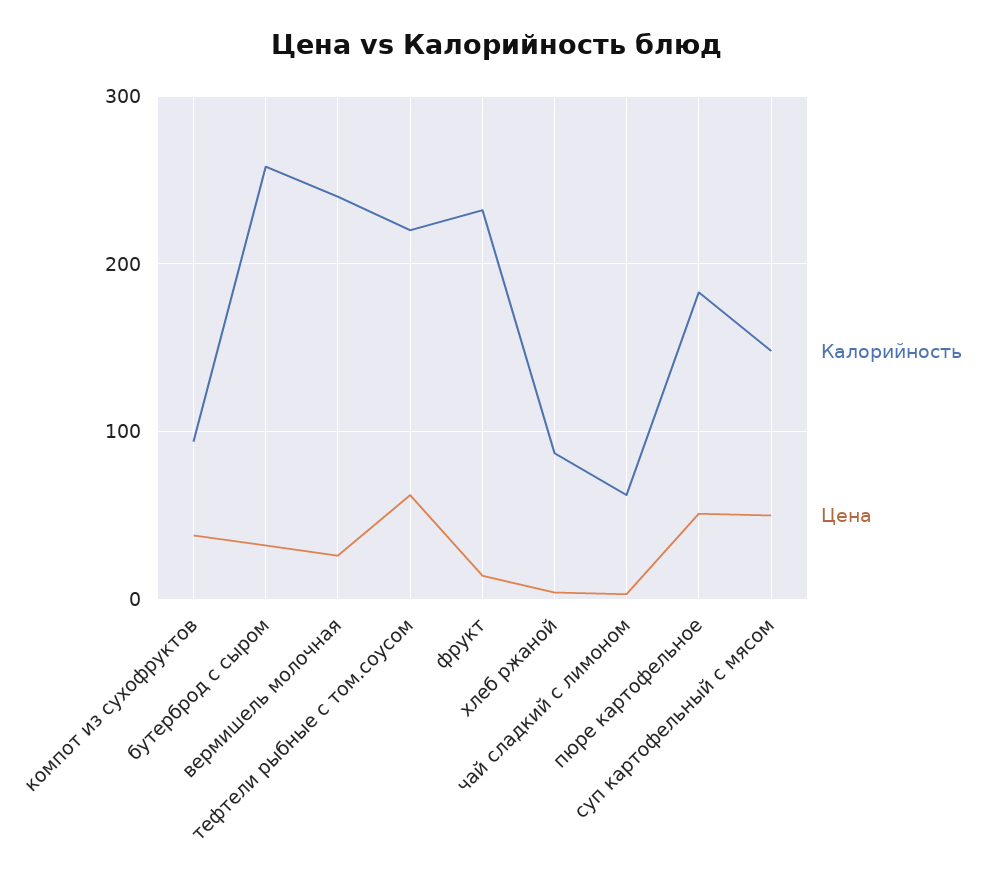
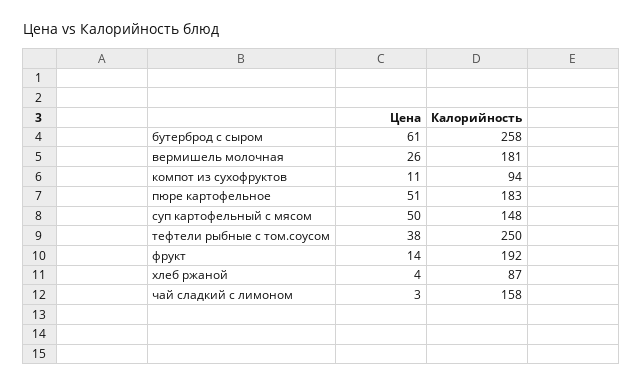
Цена, компот из сухофруктов: 40 -> 11
Цена, бутерброд с сыром: 30 -> 61
Калорийность, вермишель молочная: 240 -> 181
Калорийность, тефтели рыбные с том.соусом: 220 -> 250
Цена, тефтели рыбные с том.соусом: 60 -> 38
Калорийность, фрукт: 230 -> 192
Калорийность, чай сладкий с лимоном: 60 -> 158

